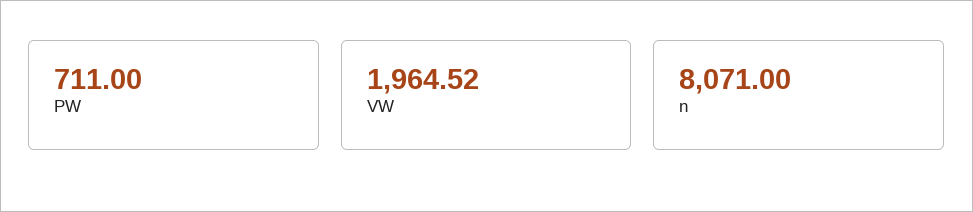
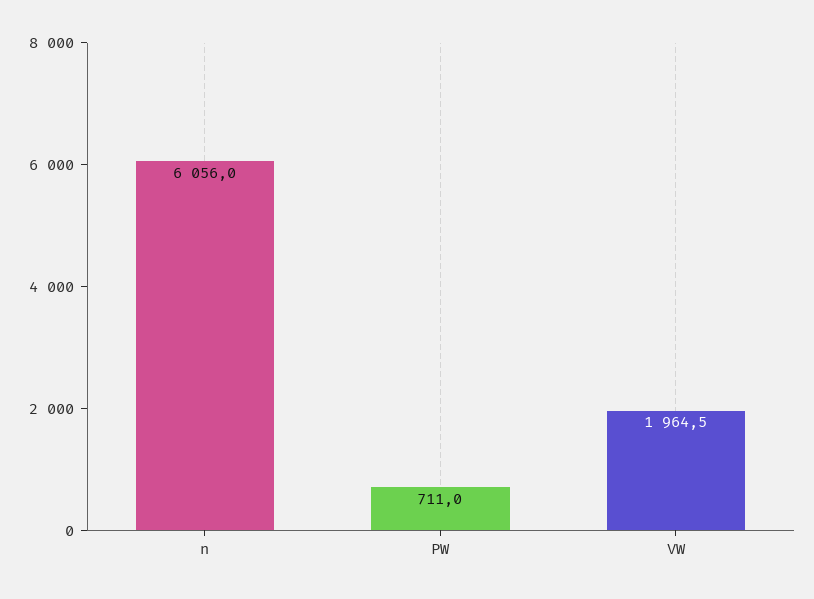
n: 8071 -> 6056

